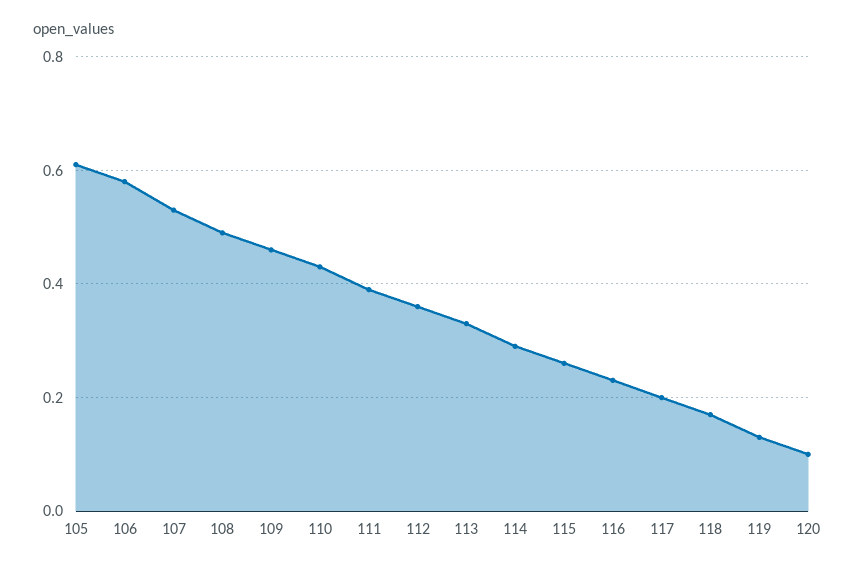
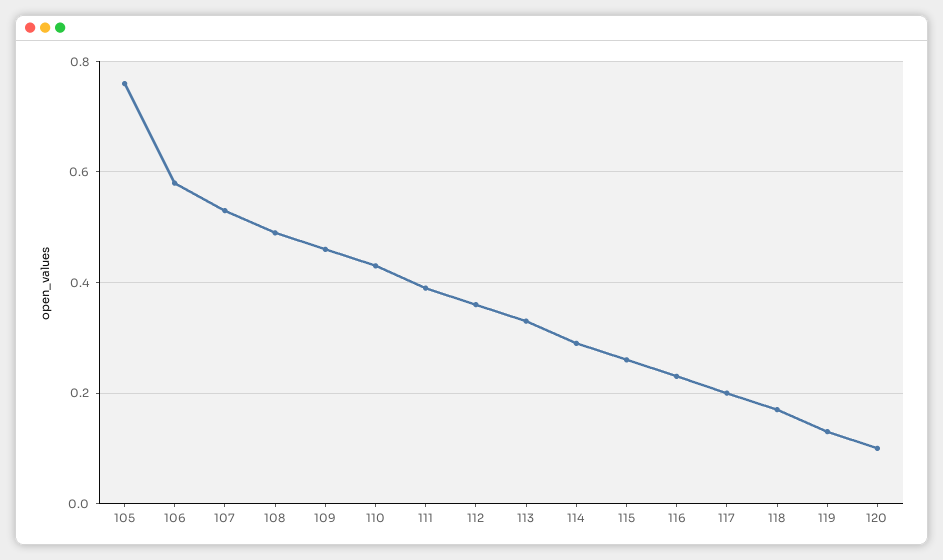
105: 0.6 -> 0.75

